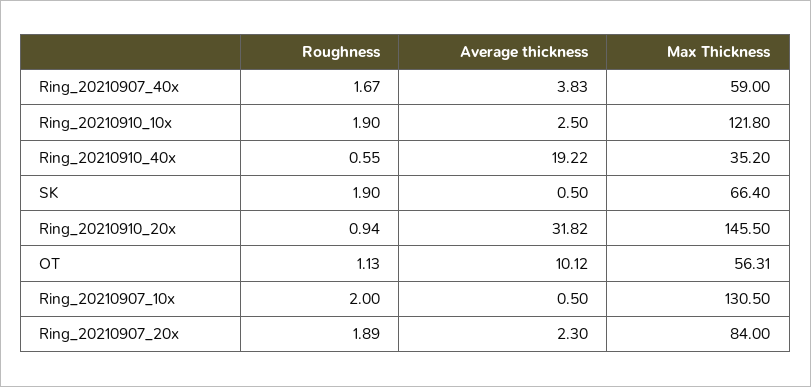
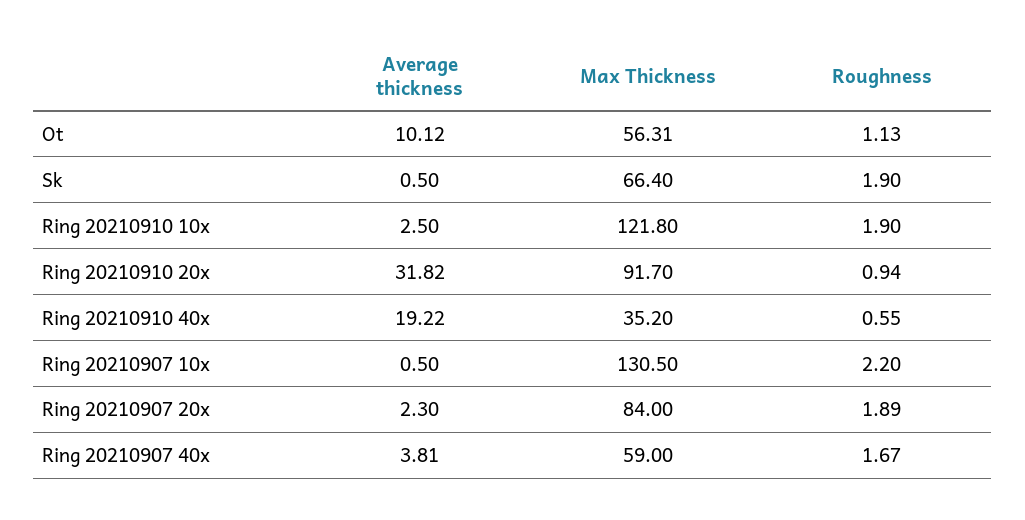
Average thickness, Ring_20210907_40x: 3.83 -> 3.81
Max Thickness, Ring_20210910_20x: 145.5 -> 91.7
Roughness, Ring_20210907_10x: 2 -> 2.2

